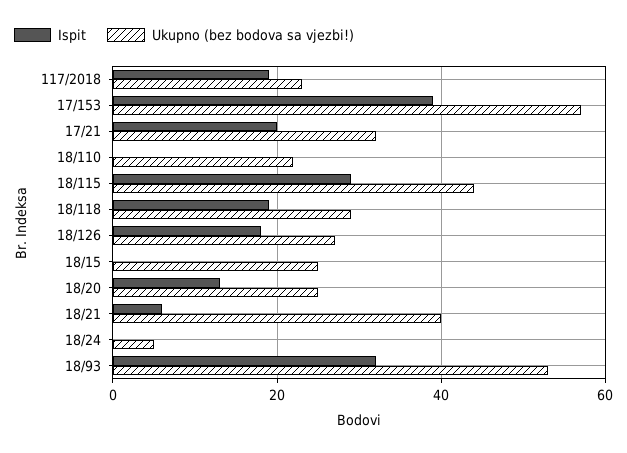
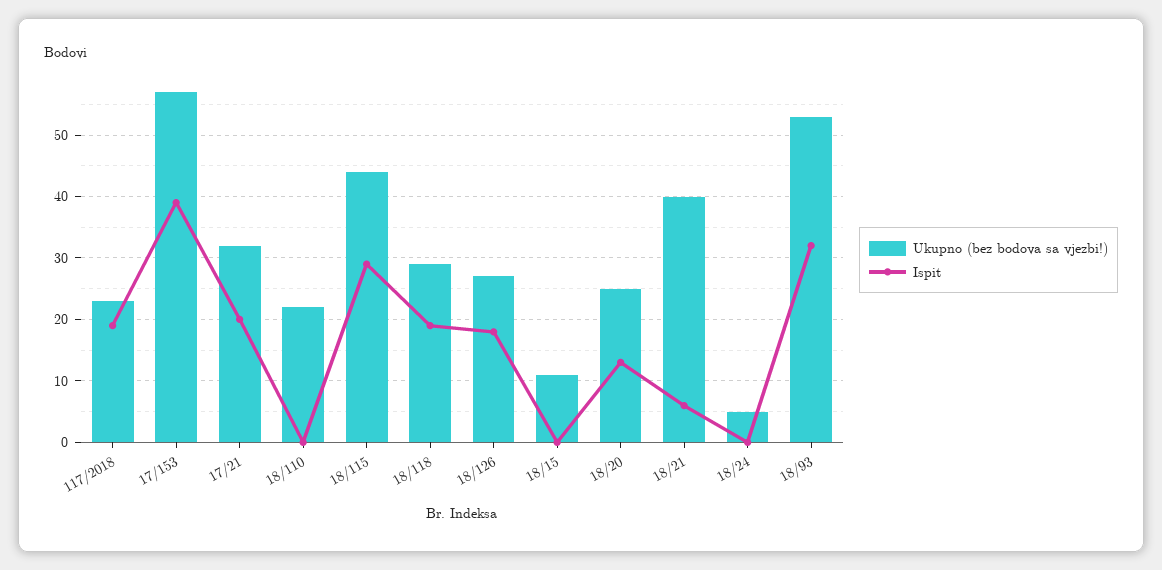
Ukupno (bez bodova sa vjezbi!), 18/15: 25 -> 11

